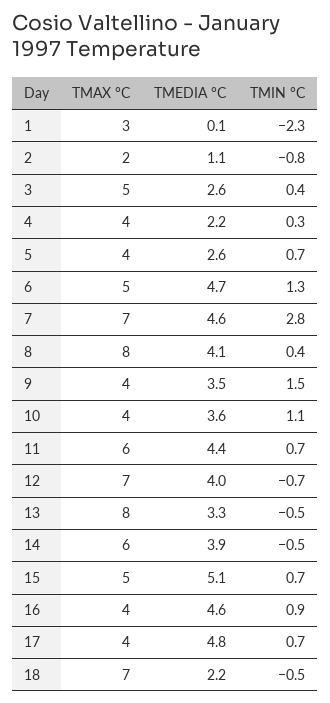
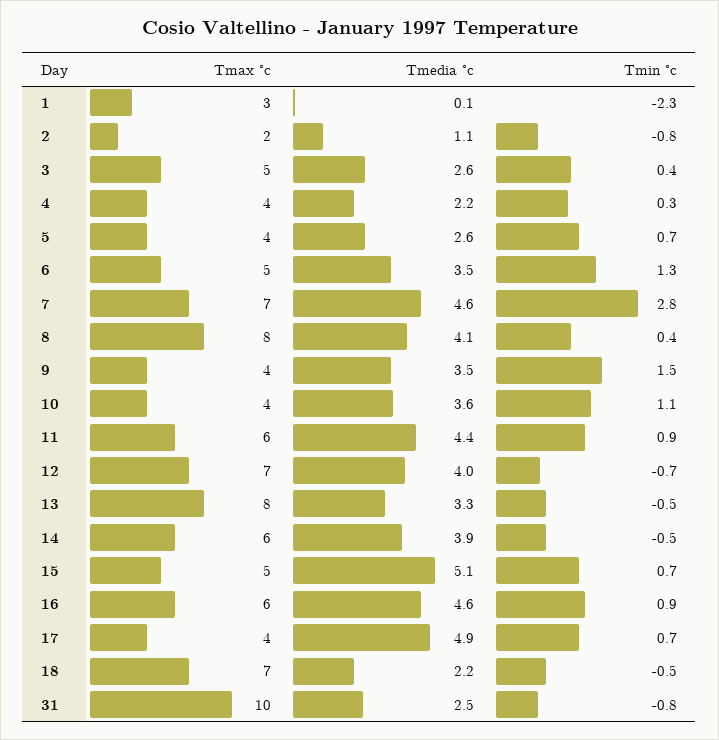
TMEDIA °C, 6: 4.7 -> 3.5
TMIN °C, 11: 0.7 -> 0.9
TMAX °C, 16: 4 -> 6
TMEDIA °C, 17: 4.8 -> 4.9
TMAX °C, 31: none -> 10
TMEDIA °C, 31: none -> 2.5
TMIN °C, 31: none -> -0.8

